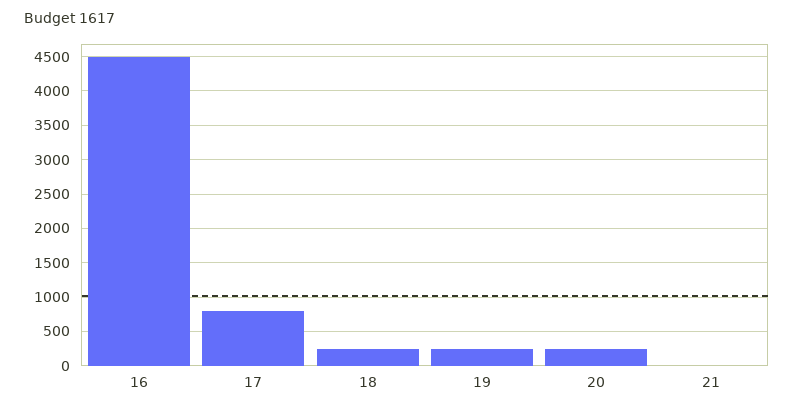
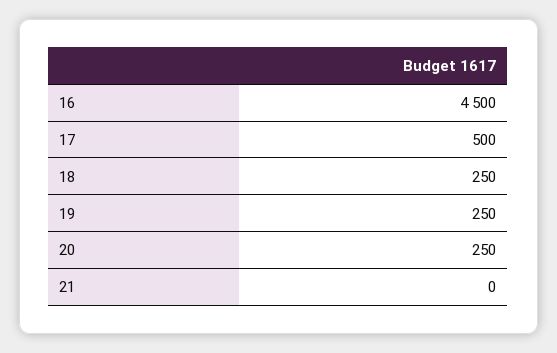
17: 800 -> 500

